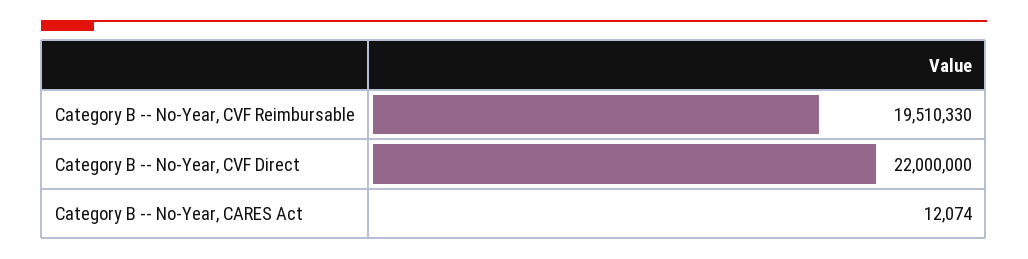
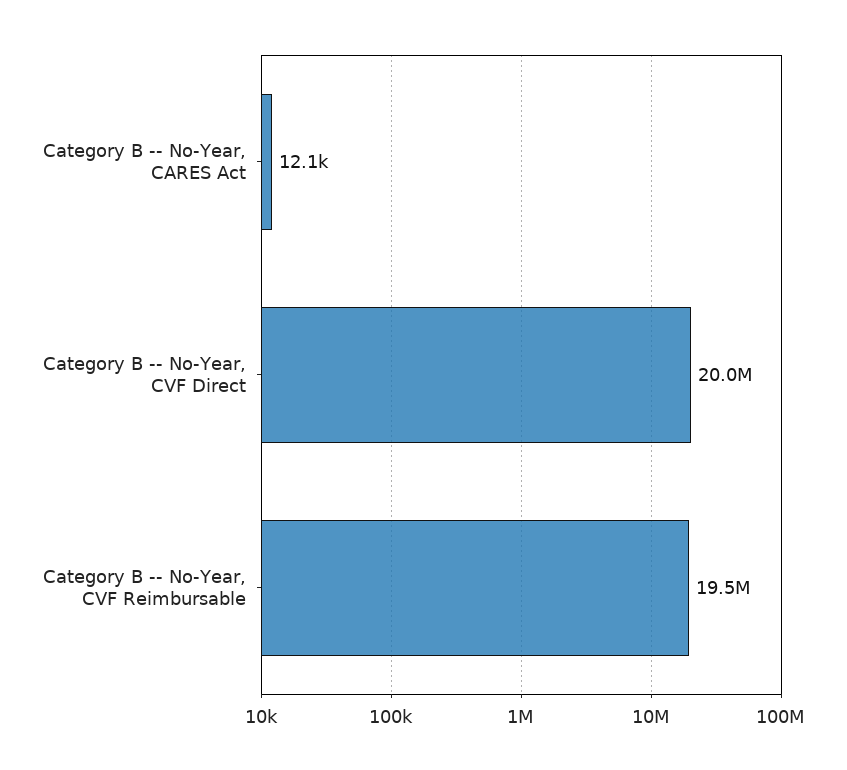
Category B -- No-Year, CVF Direct: 22000000 -> 20000000

